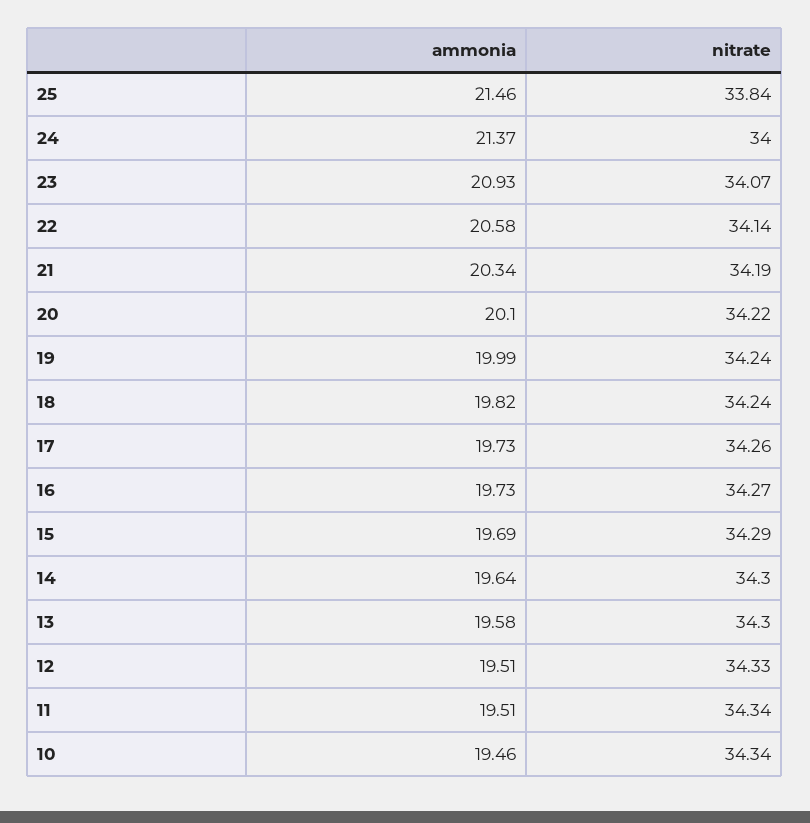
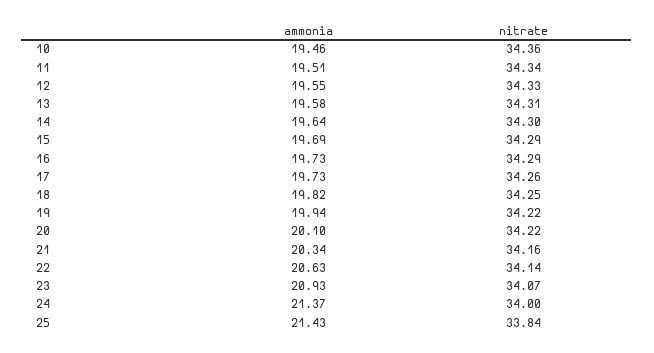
ammonia, 25: 21.46 -> 21.43
ammonia, 22: 20.58 -> 20.63
nitrate, 21: 34.19 -> 34.16
ammonia, 19: 19.99 -> 19.94
nitrate, 19: 34.24 -> 34.22
nitrate, 18: 34.24 -> 34.25
nitrate, 16: 34.27 -> 34.29
nitrate, 13: 34.3 -> 34.31
ammonia, 12: 19.51 -> 19.55
nitrate, 10: 34.34 -> 34.36

